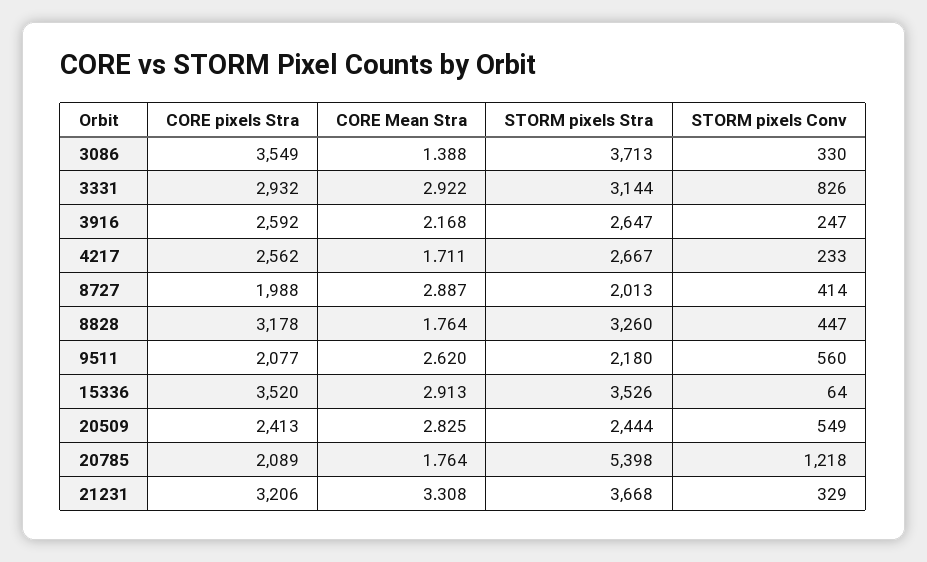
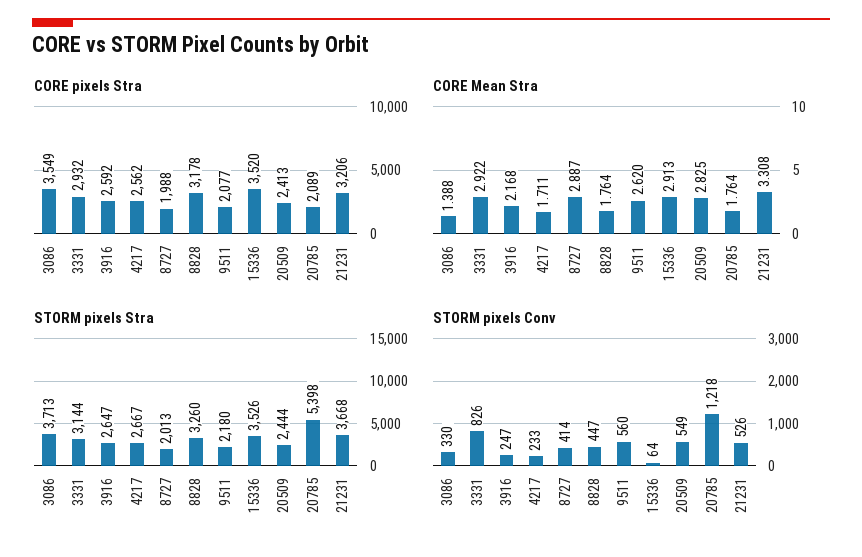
STORM pixels Conv, 21231: 329 -> 526

